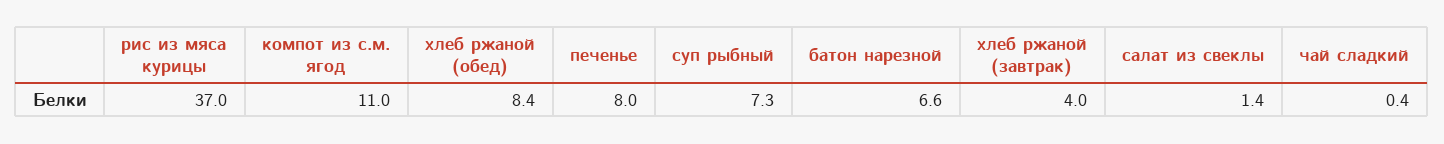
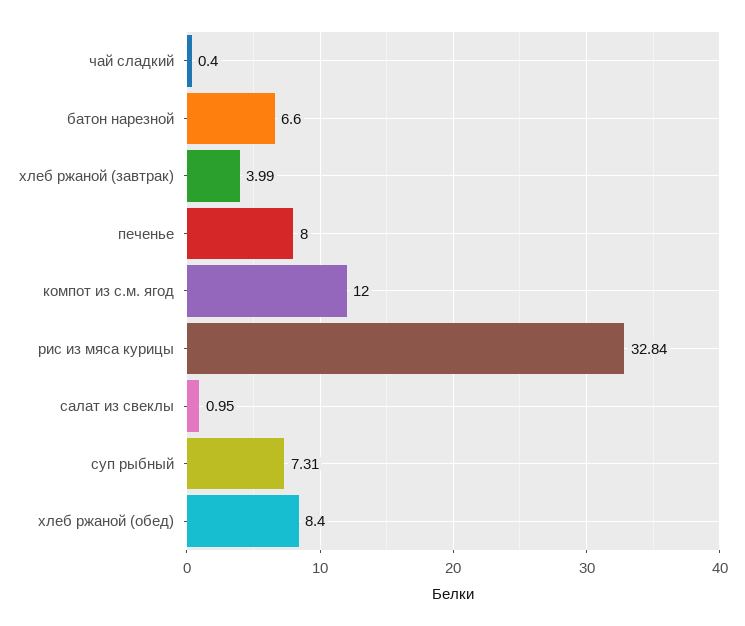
рис из мяса курицы: 37 -> 32.84
компот из с.м. ягод: 11 -> 12
салат из свеклы: 1.4 -> 0.95

